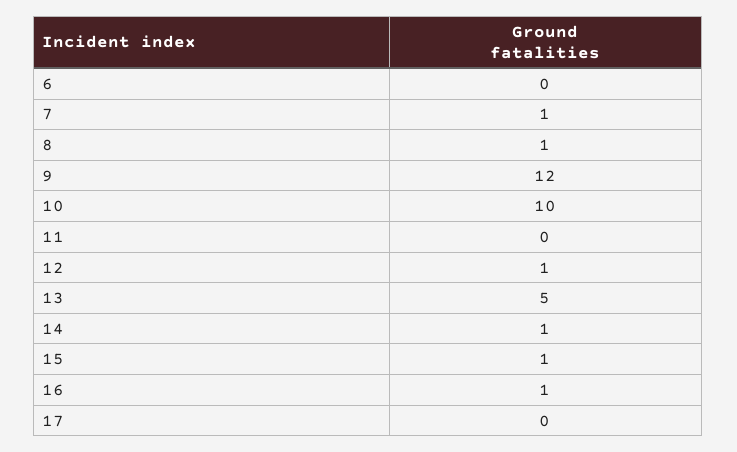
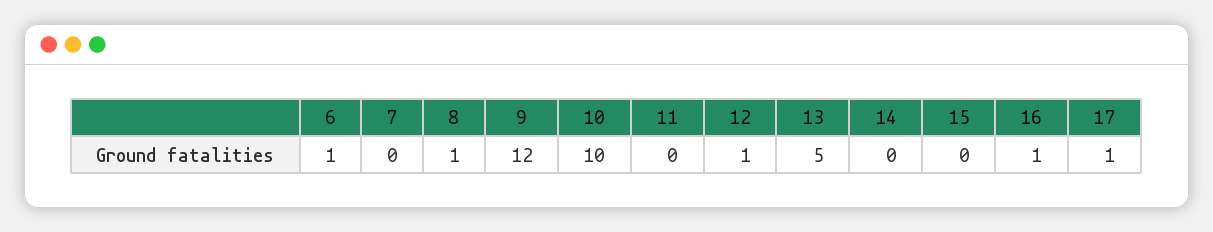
6: 0 -> 1
7: 1 -> 0
14: 1 -> 0
15: 1 -> 0
17: 0 -> 1

